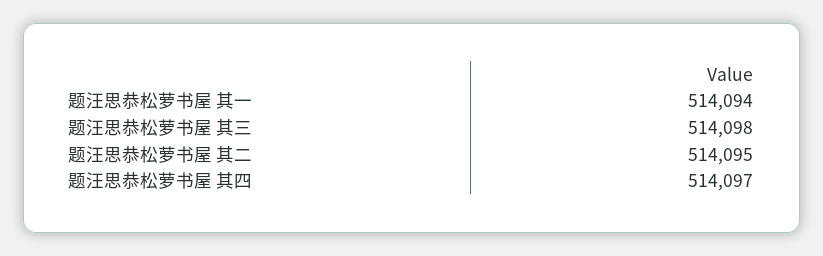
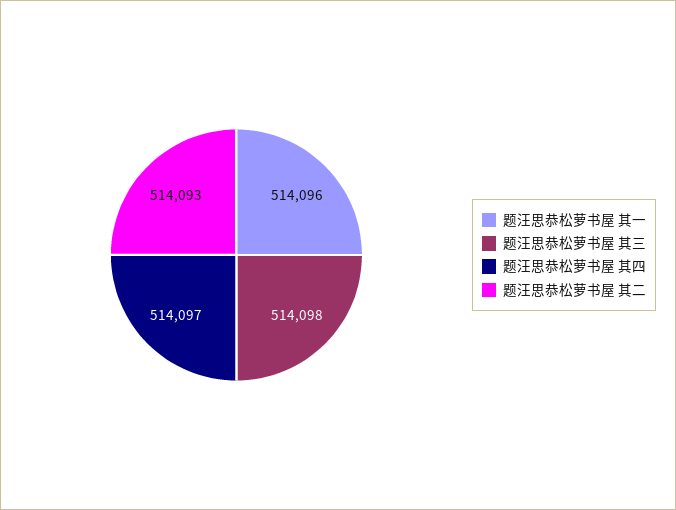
题汪思恭松萝书屋 其一: 514094 -> 514096
题汪思恭松萝书屋 其二: 514095 -> 514093

